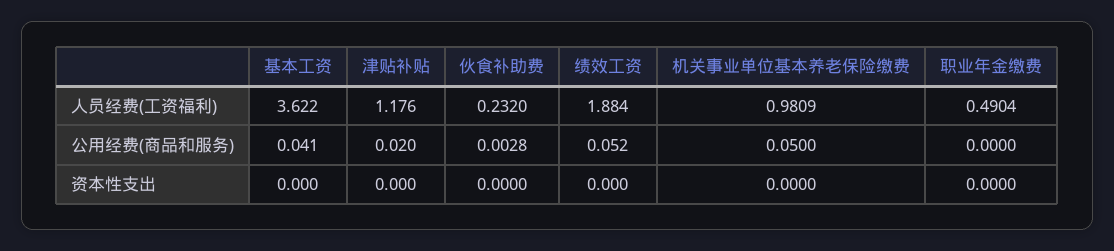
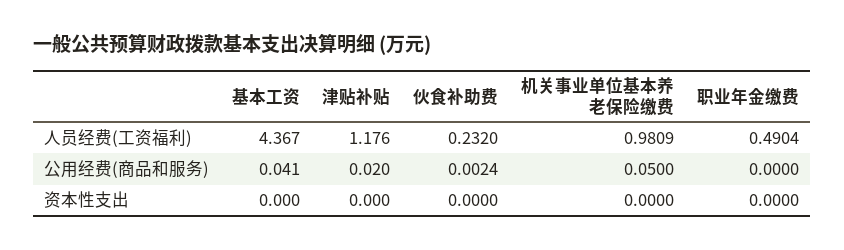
基本工资, 人员经费(工资福利): 3.622 -> 4.367
绩效工资, 人员经费(工资福利): 1.884 -> none
伙食补助费, 公用经费(商品和服务): 0.0028 -> 0.0024
绩效工资, 公用经费(商品和服务): 0.052 -> none
绩效工资, 资本性支出: 0 -> none

